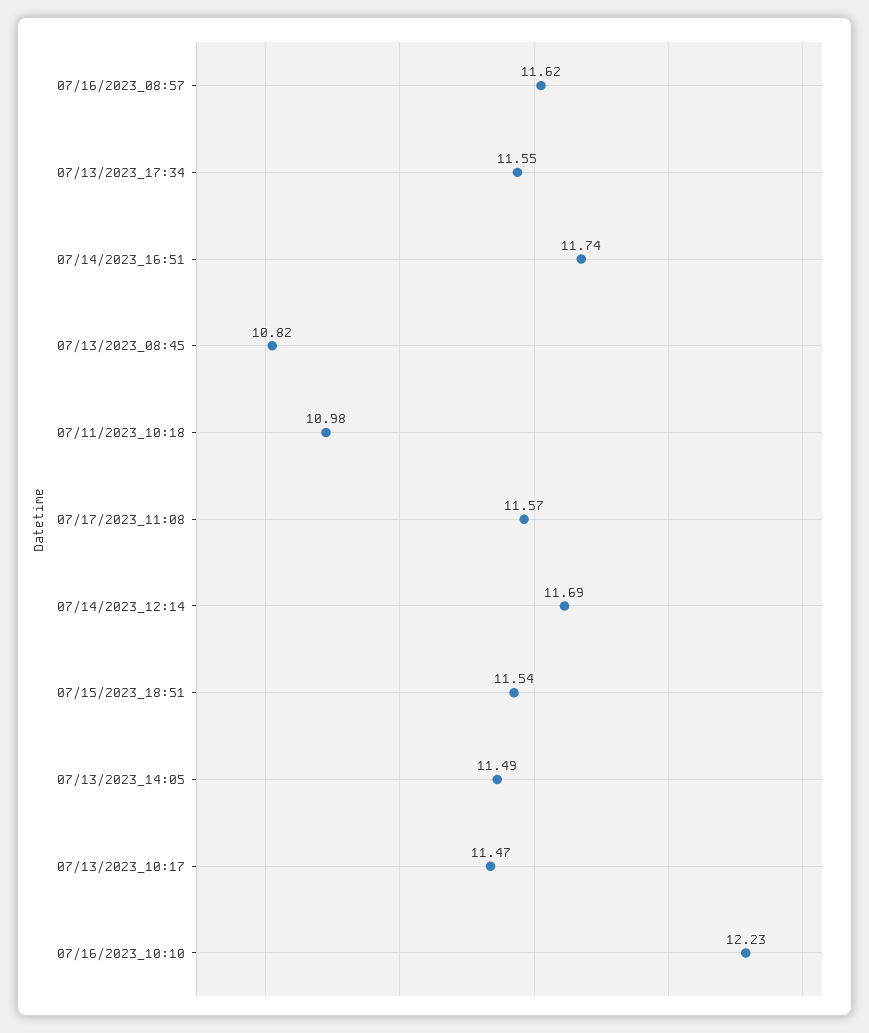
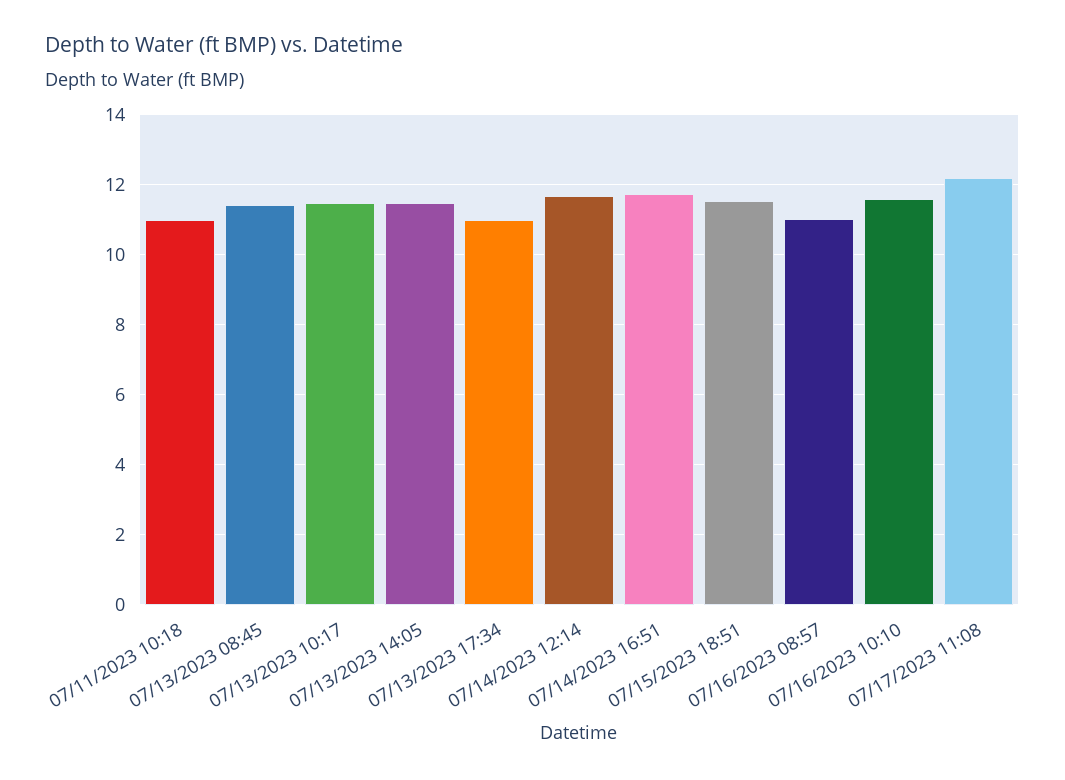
07/16/2023_08:57: 11.62 -> 11
07/13/2023_17:34: 11.55 -> 11
07/13/2023_08:45: 10.82 -> 11.4
07/17/2023_11:08: 11.57 -> 12.2
07/16/2023_10:10: 12.23 -> 11.6

